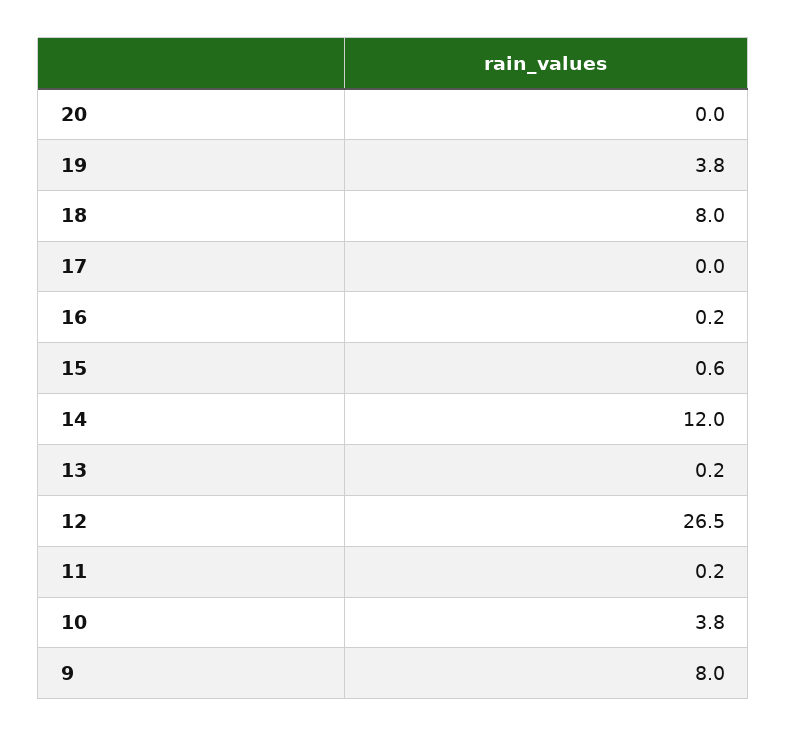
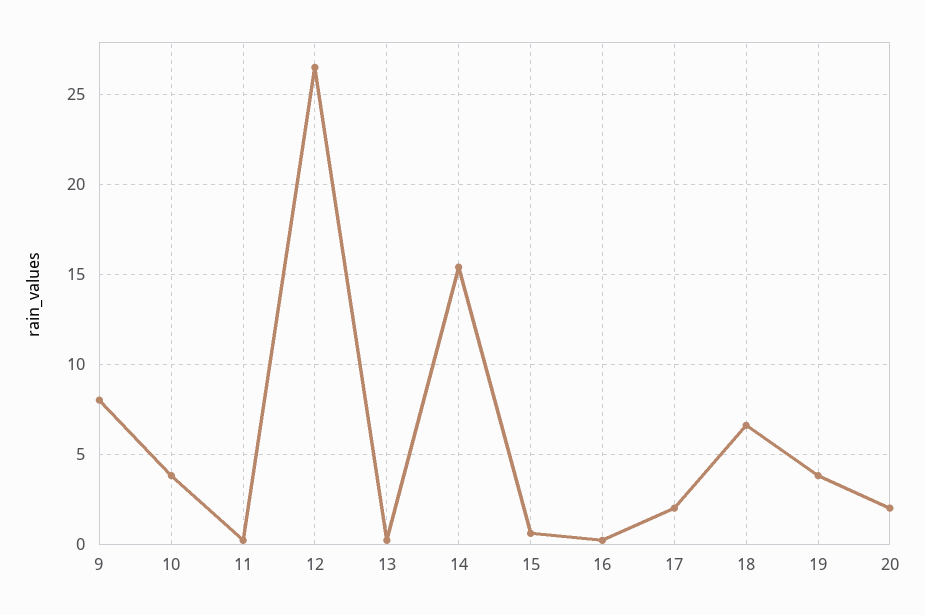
20: 0 -> 2
18: 8 -> 6.5
17: 0 -> 2
14: 12 -> 15.5

